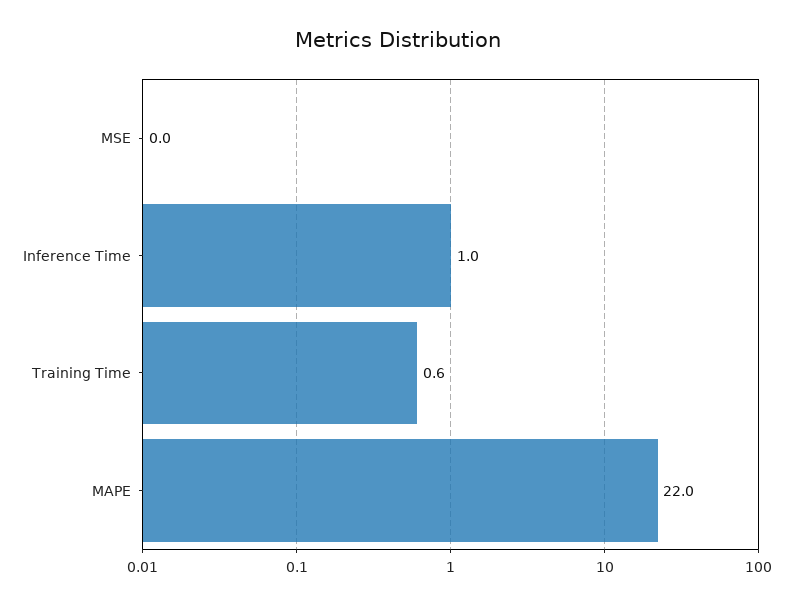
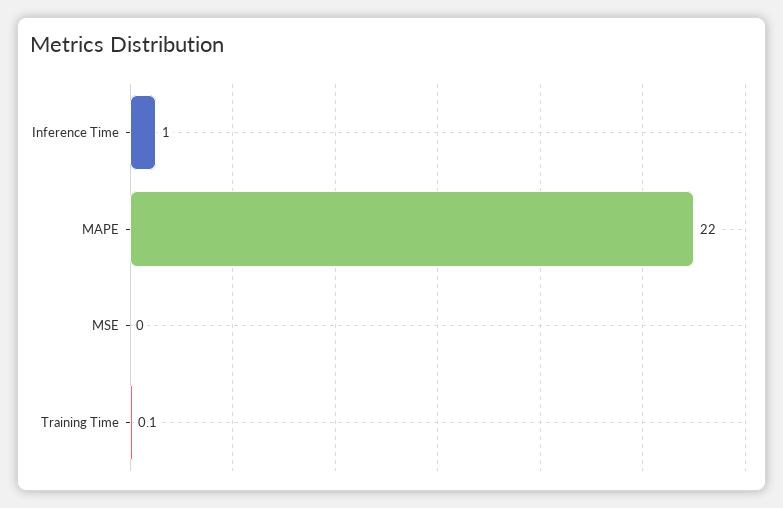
Training Time: 0.6 -> 0.1

